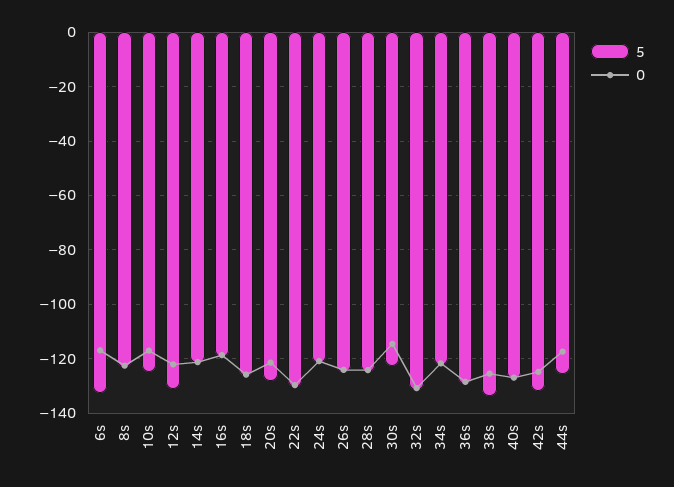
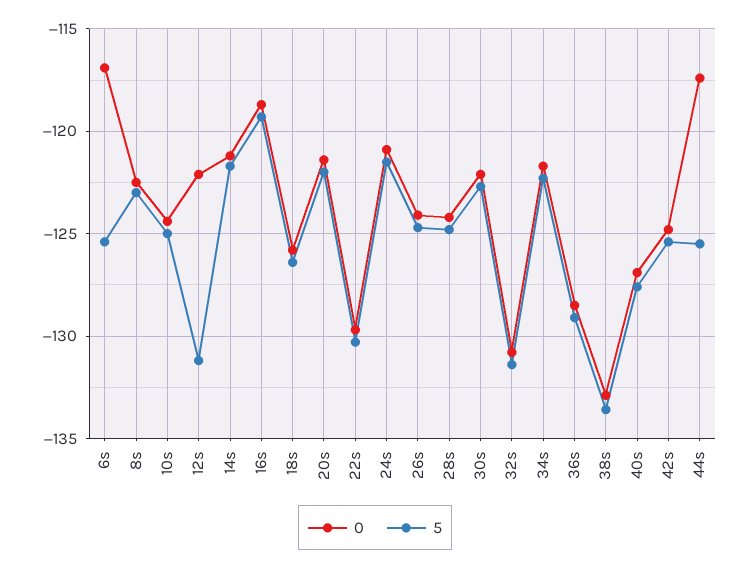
5, 6s: -132.5 -> -125.5
0, 10s: -117.5 -> -124.5
5, 20s: -127.5 -> -122
0, 30s: -115 -> -122
0, 38s: -125 -> -133
5, 42s: -132.5 -> -125.5

